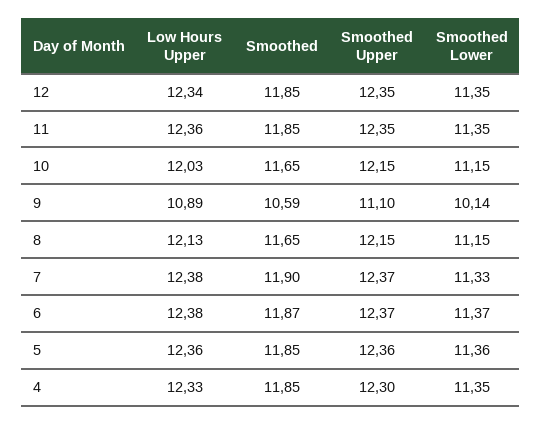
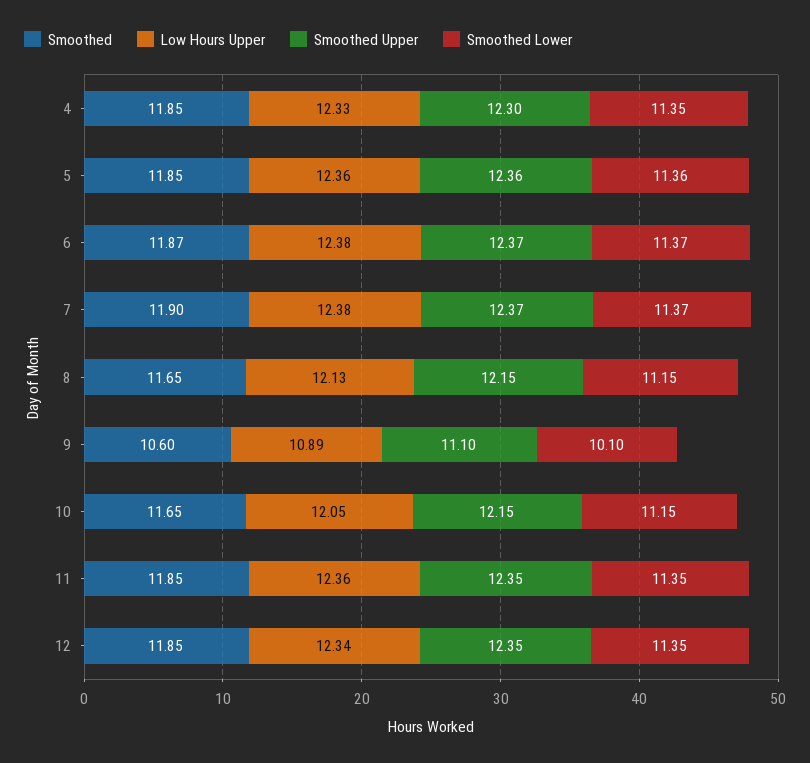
Low Hours Upper, 10: 12.03 -> 12.05
Smoothed, 9: 10.59 -> 10.6
Smoothed Lower, 9: 10.14 -> 10.1
Smoothed Lower, 7: 11.33 -> 11.37

